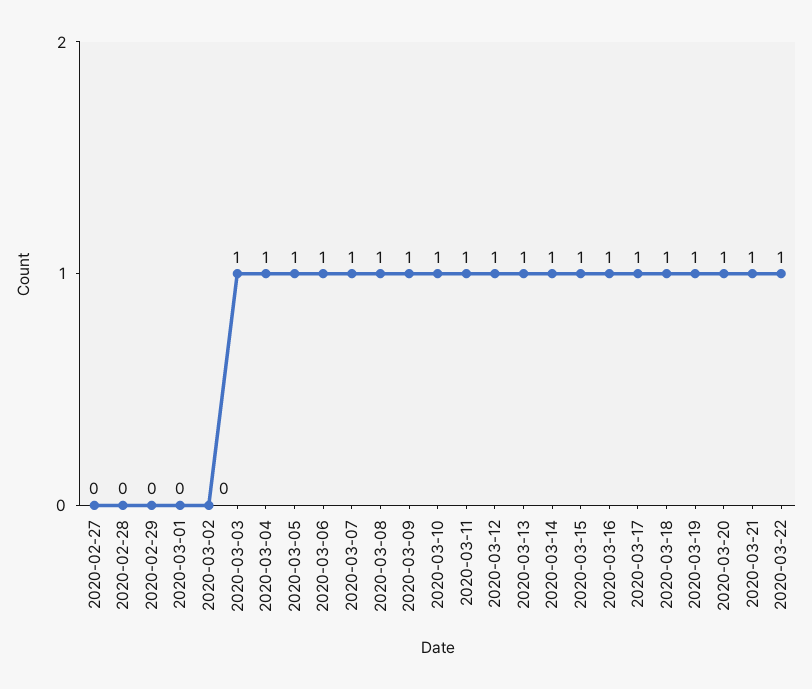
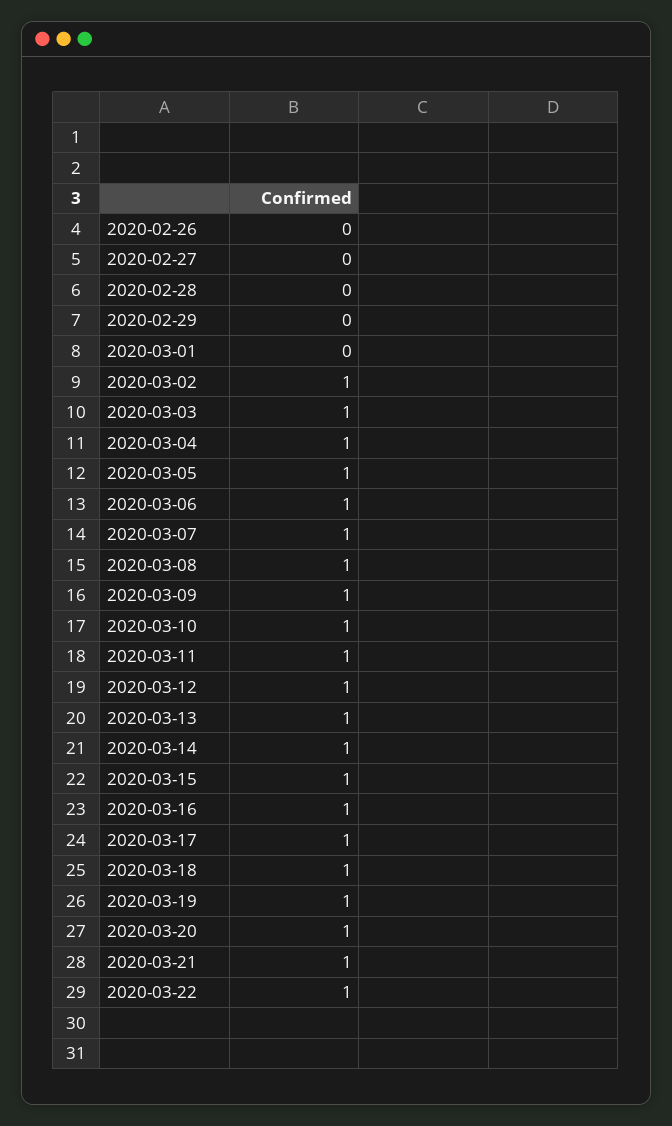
2020-03-02: 0 -> 1
2020-02-26: none -> 0

